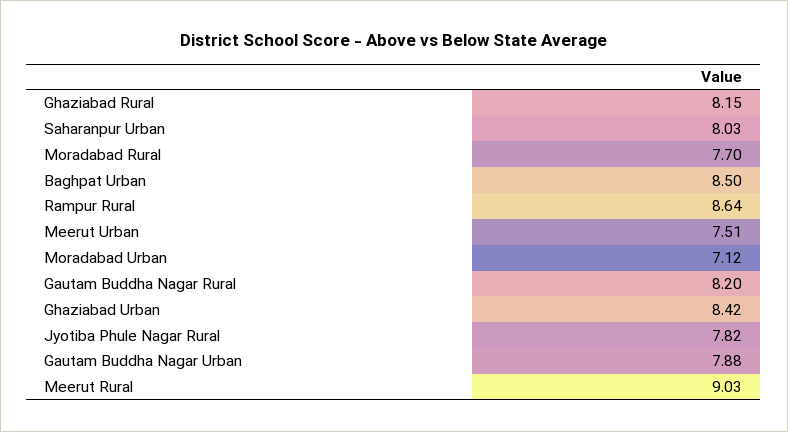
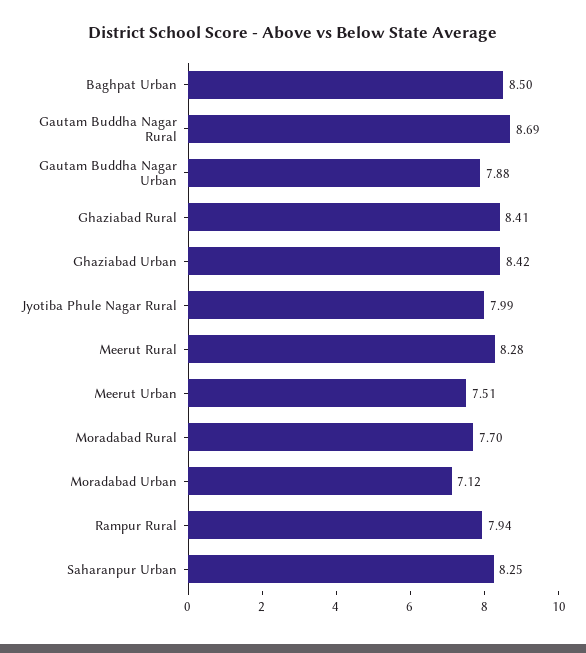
Ghaziabad Rural: 8.15 -> 8.41
Saharanpur Urban: 8.03 -> 8.25
Rampur Rural: 8.64 -> 7.94
Gautam Buddha Nagar Rural: 8.2 -> 8.69
Jyotiba Phule Nagar Rural: 7.82 -> 7.99
Meerut Rural: 9.03 -> 8.28

